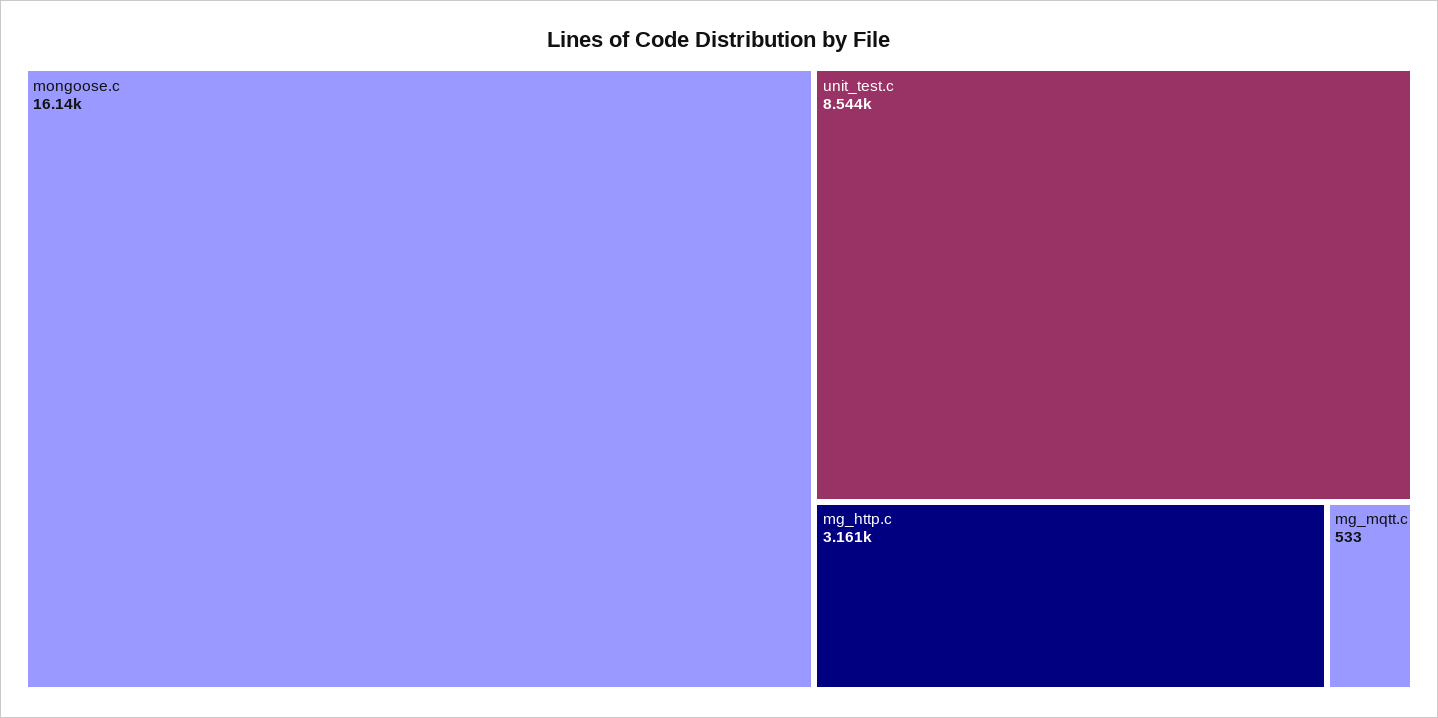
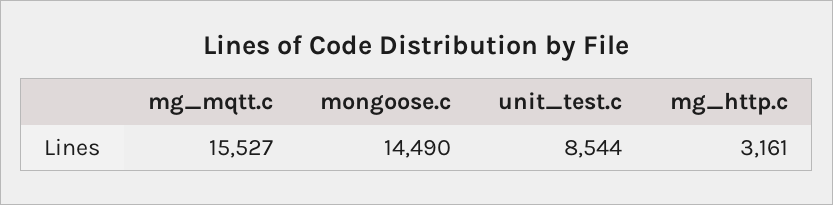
mongoose.c: 16140 -> 14490
mg_mqtt.c: 533 -> 15527

